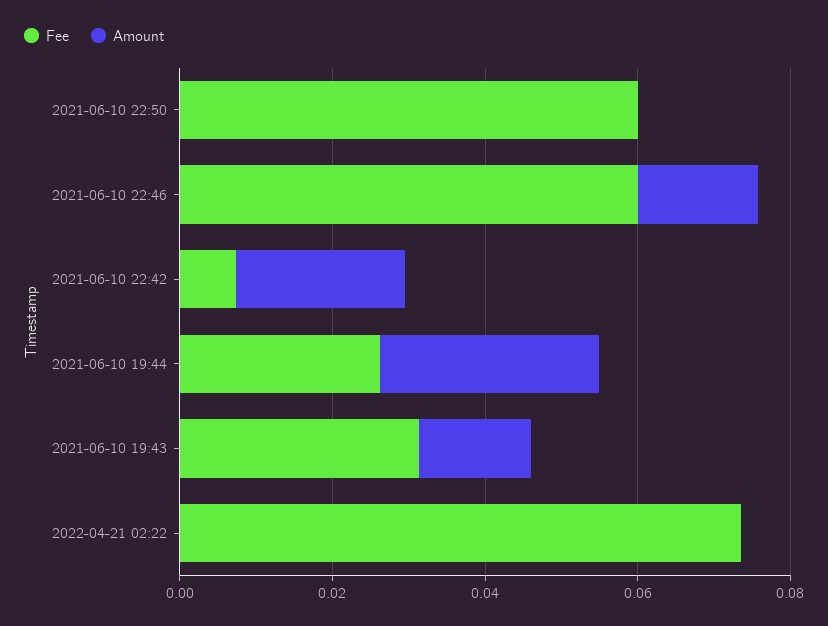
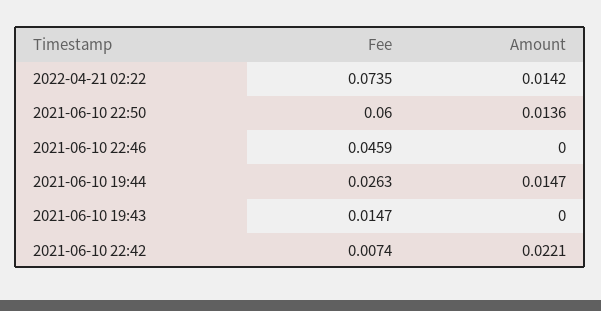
Amount, 2021-06-10 22:50: 0 -> 0.0136
Fee, 2021-06-10 22:46: 0.06 -> 0.0459
Amount, 2021-06-10 22:46: 0.015 -> 0
Amount, 2021-06-10 19:44: 0.03 -> 0.0147
Fee, 2021-06-10 19:43: 0.03 -> 0.0147
Amount, 2021-06-10 19:43: 0.015 -> 0
Amount, 2022-04-21 02:22: 0 -> 0.0142

